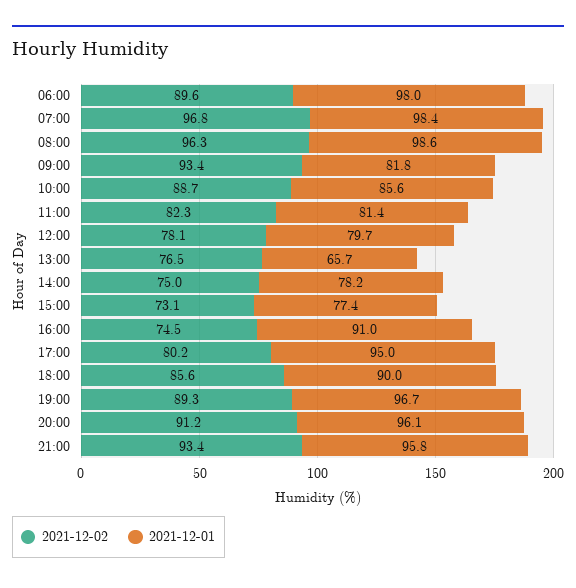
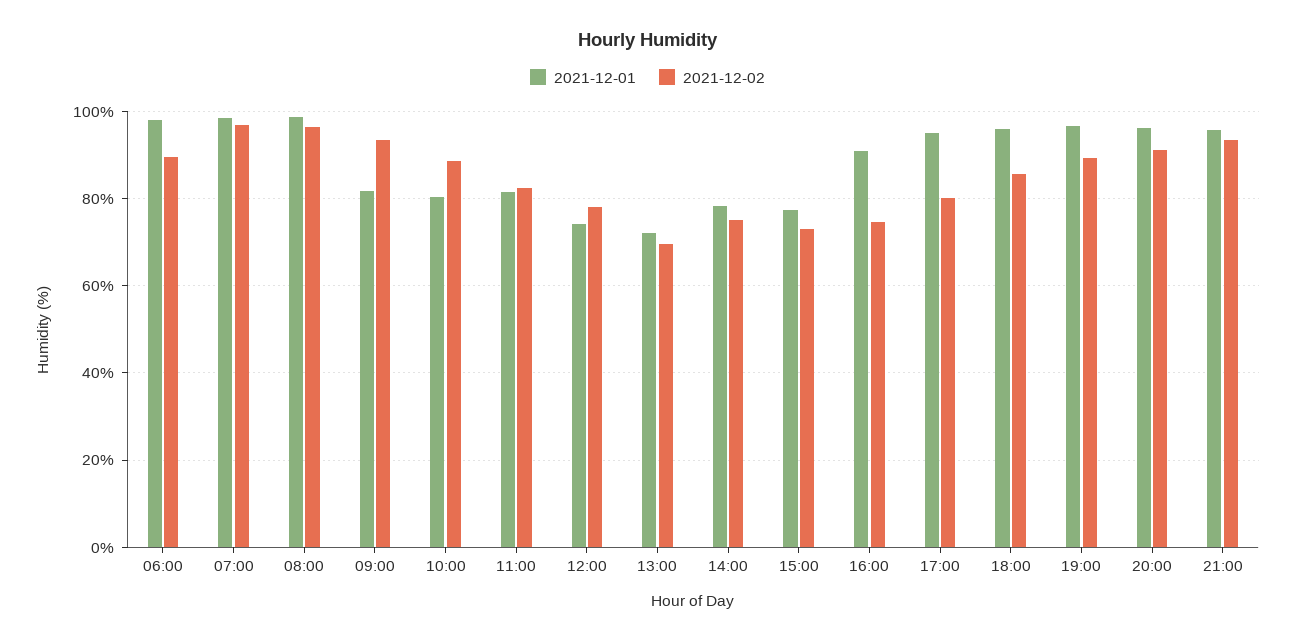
2021-12-01, 10:00: 85.6 -> 80
2021-12-01, 12:00: 79.7 -> 74
2021-12-02, 13:00: 76.5 -> 70
2021-12-01, 13:00: 65.7 -> 72
2021-12-01, 18:00: 90 -> 96

